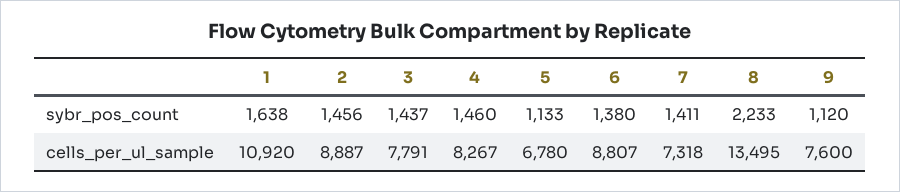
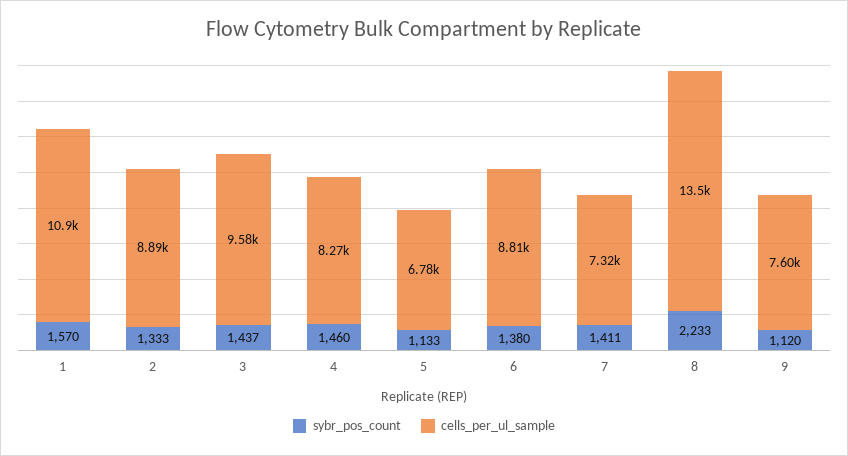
sybr_pos_count, 1: 1638 -> 1570
sybr_pos_count, 2: 1456 -> 1333
cells_per_ul_sample, 3: 7791 -> 9580

